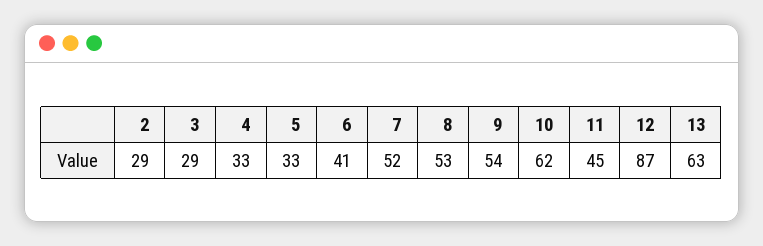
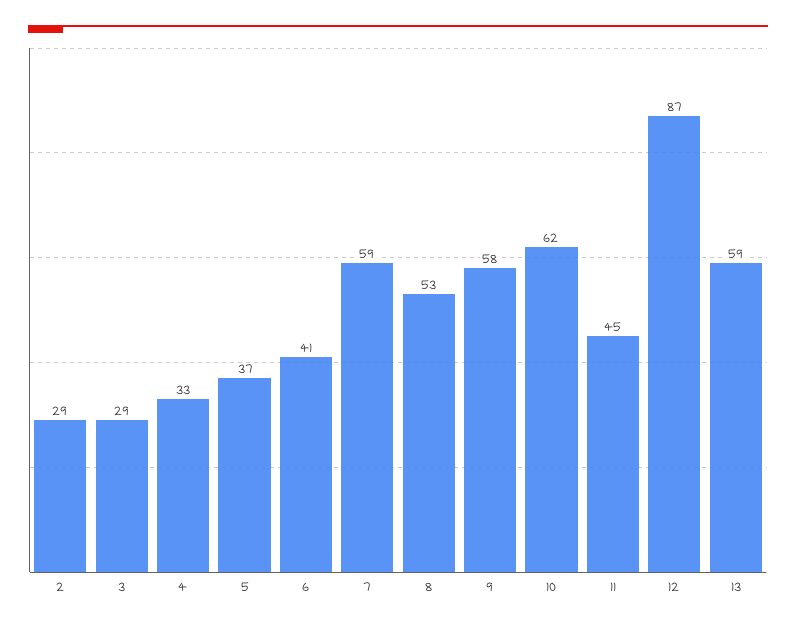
5: 33 -> 37
7: 52 -> 59
9: 54 -> 58
13: 63 -> 59

